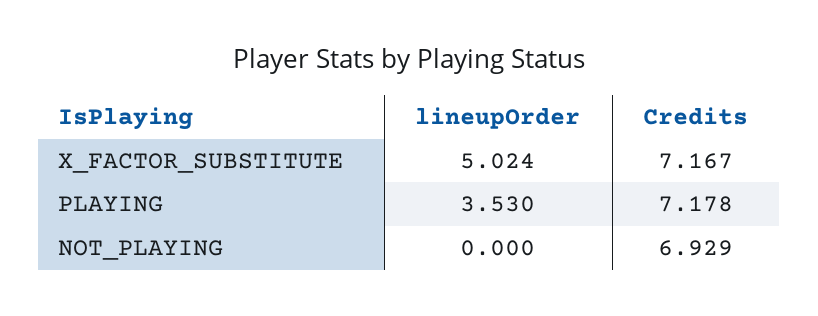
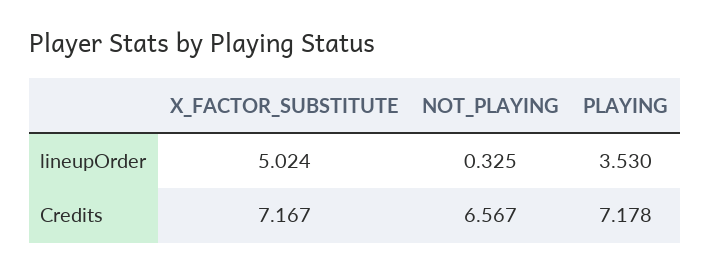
lineupOrder, NOT_PLAYING: 0 -> 0.325
Credits, NOT_PLAYING: 6.929 -> 6.567

